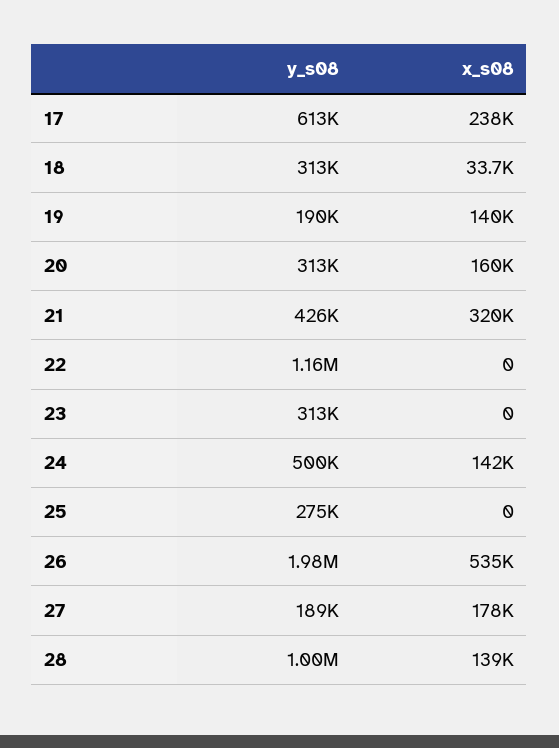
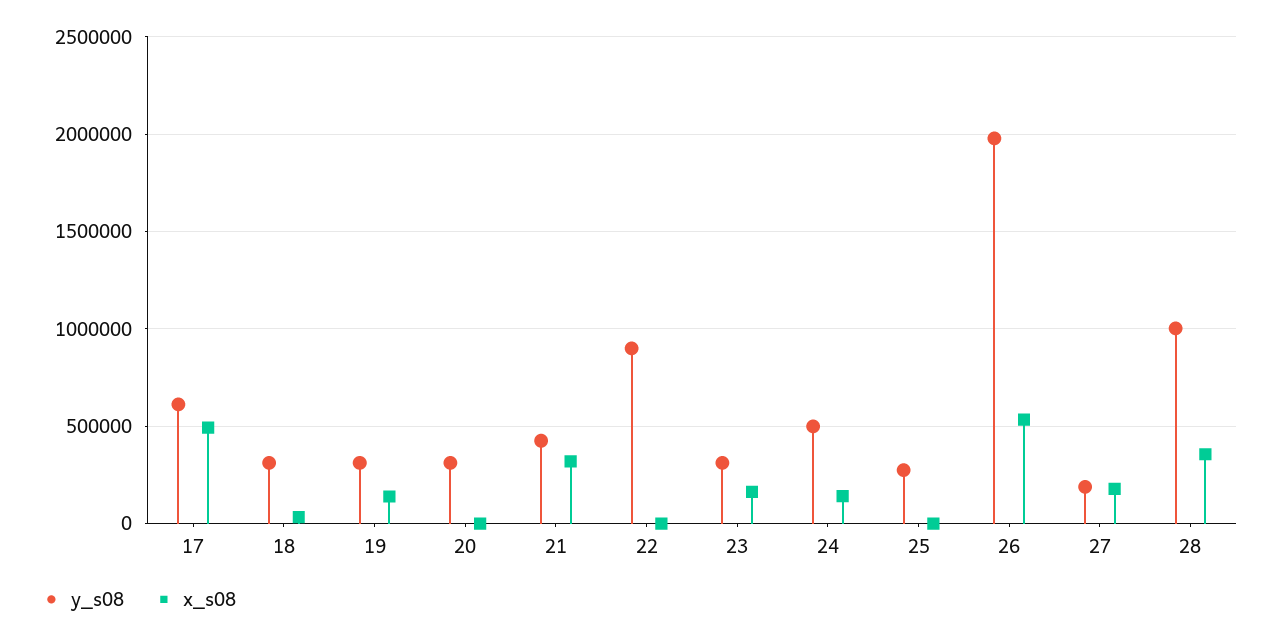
x_s08, 17: 238000 -> 500000
y_s08, 19: 190000 -> 300000
x_s08, 20: 160000 -> 0
y_s08, 22: 1160000 -> 900000
x_s08, 23: 0 -> 150000
x_s08, 28: 139000 -> 350000

